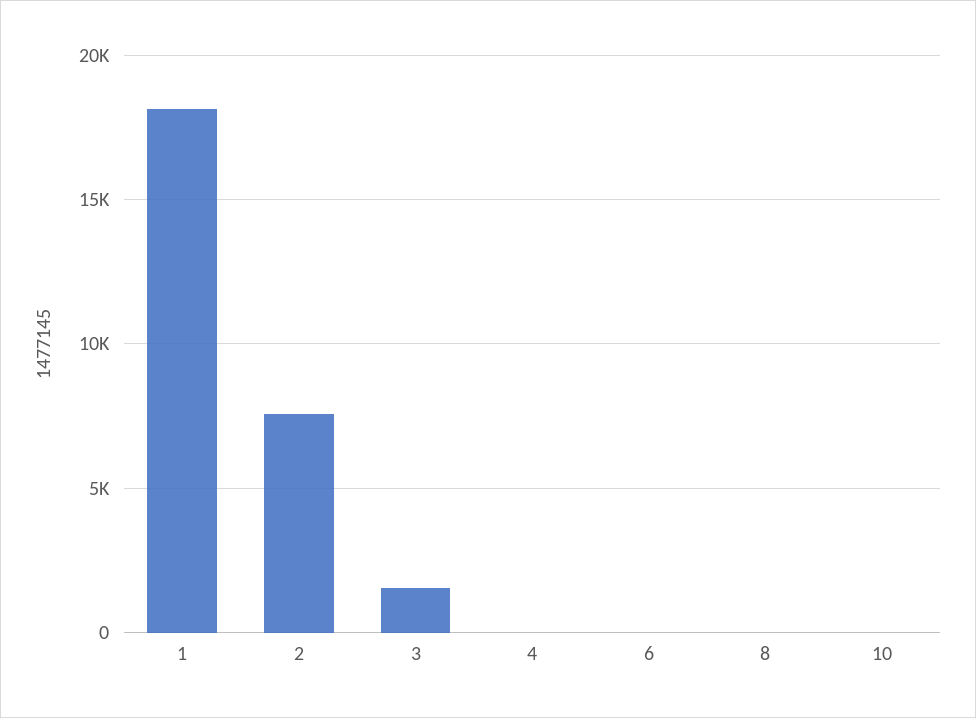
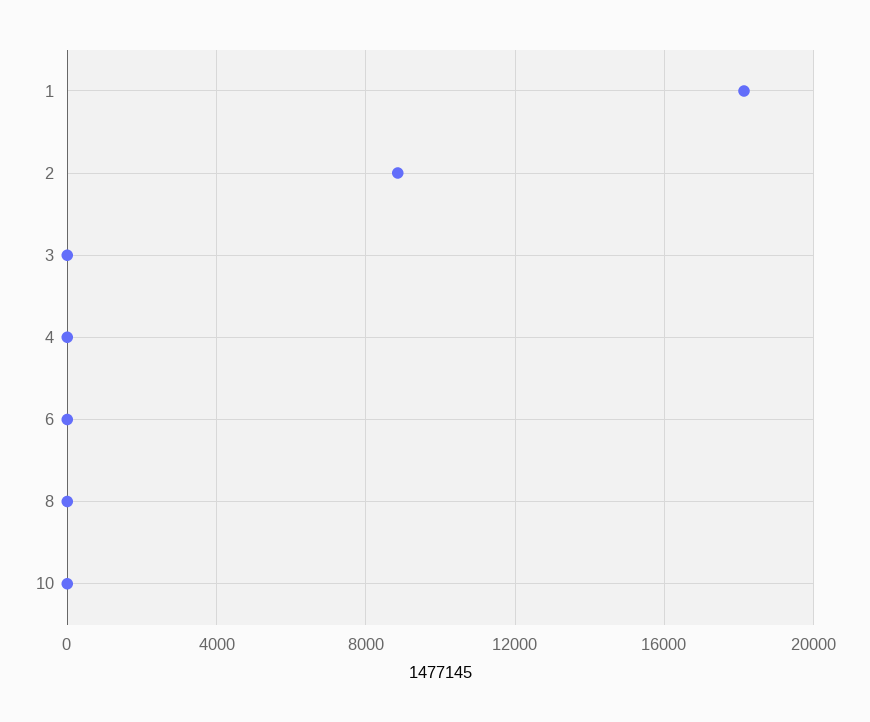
2: 7500 -> 9000
3: 1500 -> 0

